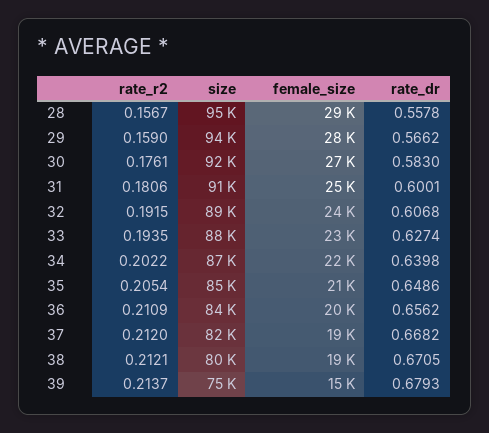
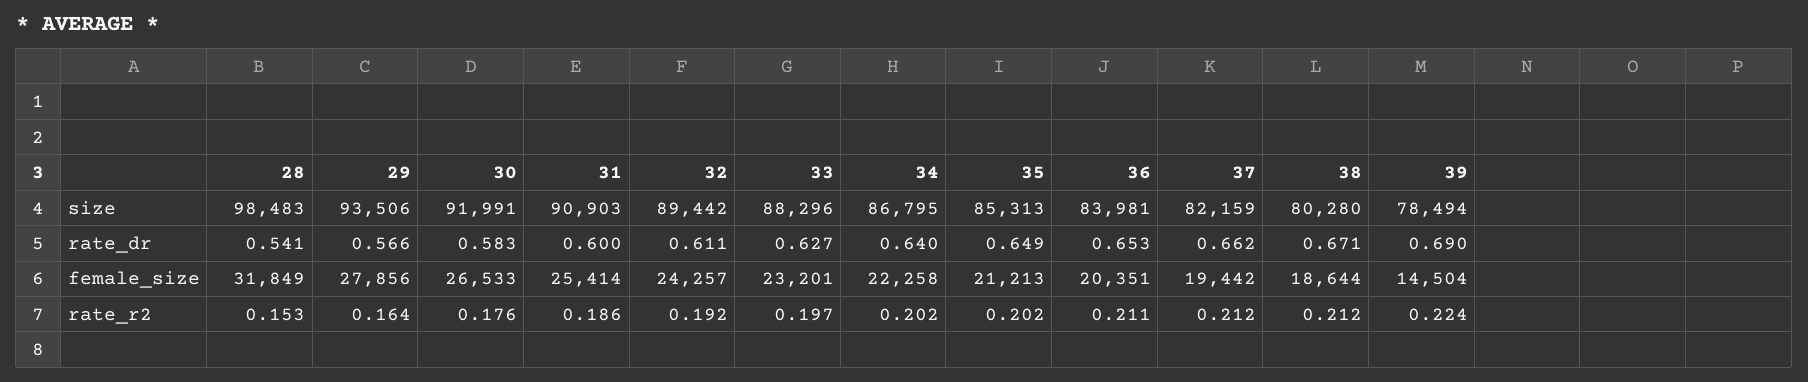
rate_r2, 28: 0.1567 -> 0.153
size, 28: 95000 -> 98483
female_size, 28: 29000 -> 31849
rate_dr, 28: 0.5578 -> 0.541
rate_r2, 29: 0.159 -> 0.164
rate_r2, 31: 0.1806 -> 0.186
rate_dr, 32: 0.6068 -> 0.611
rate_r2, 33: 0.1935 -> 0.197
rate_r2, 35: 0.2054 -> 0.202
rate_dr, 36: 0.6562 -> 0.653
rate_dr, 37: 0.6682 -> 0.662
rate_r2, 39: 0.2137 -> 0.224
size, 39: 75000 -> 78494
rate_dr, 39: 0.6793 -> 0.69

